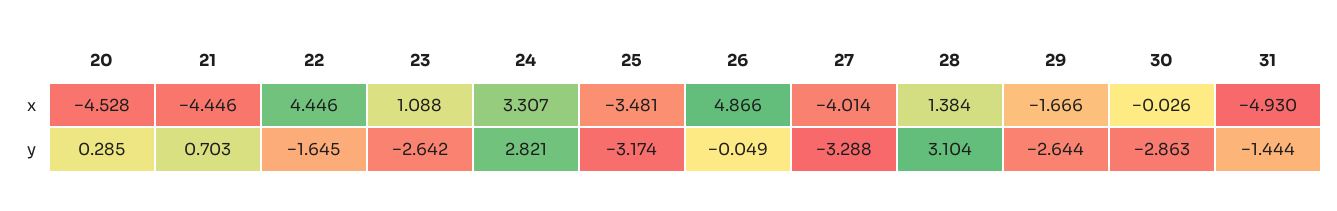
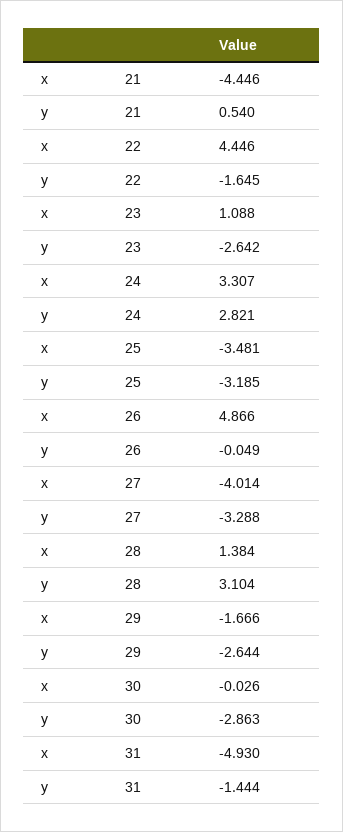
20, x: -4.528 -> none
20, y: 0.285 -> none
21, y: 0.703 -> 0.54
25, y: -3.174 -> -3.185

